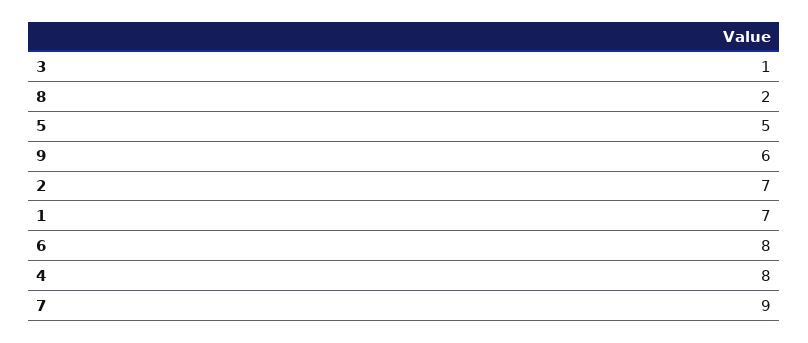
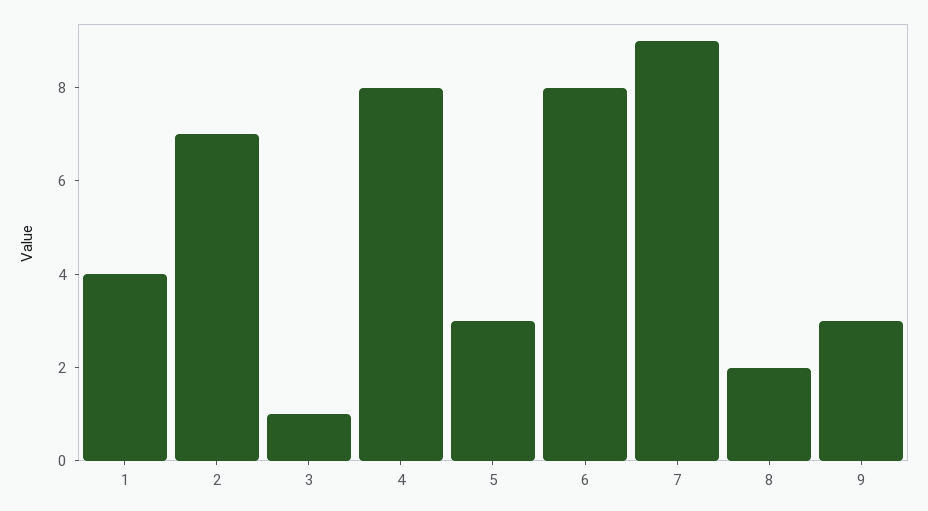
5: 5 -> 3
9: 6 -> 3
1: 7 -> 4

